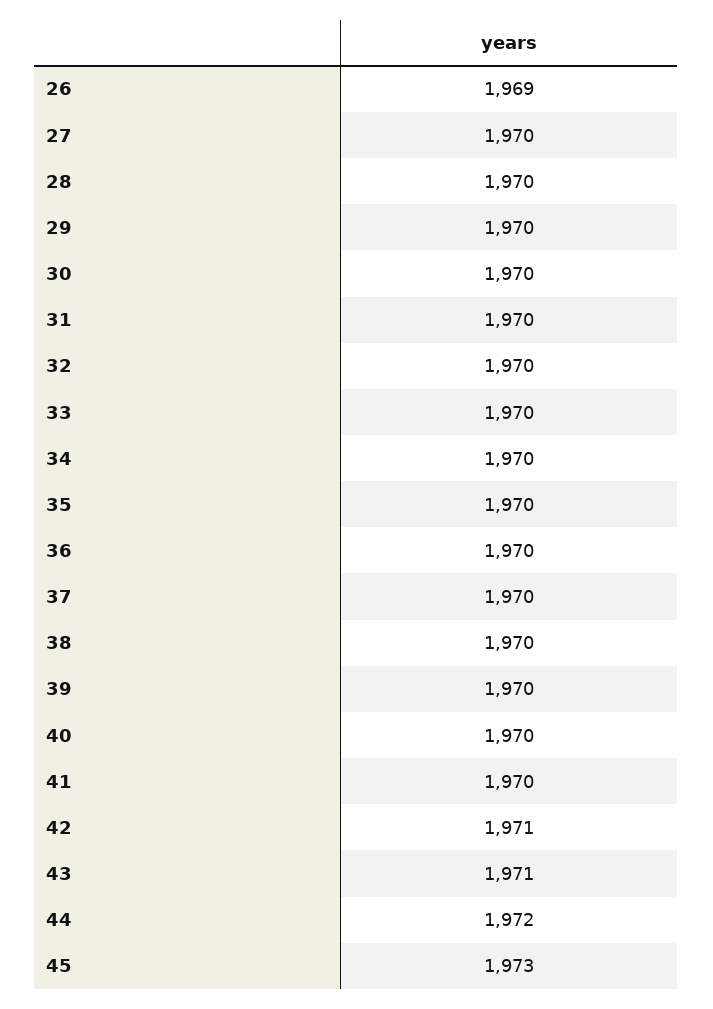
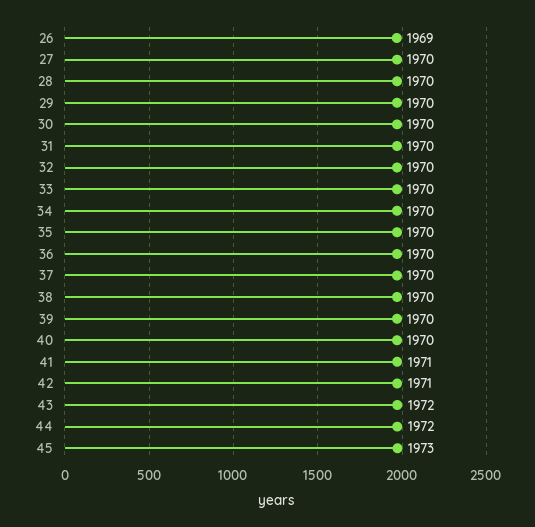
41: 1970 -> 1971
43: 1971 -> 1972

